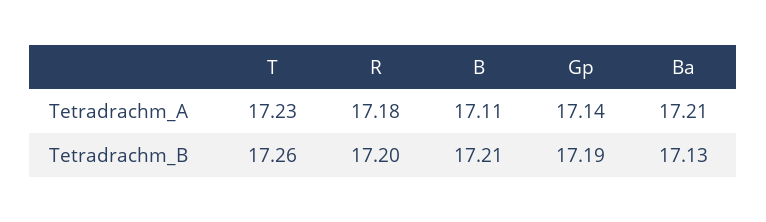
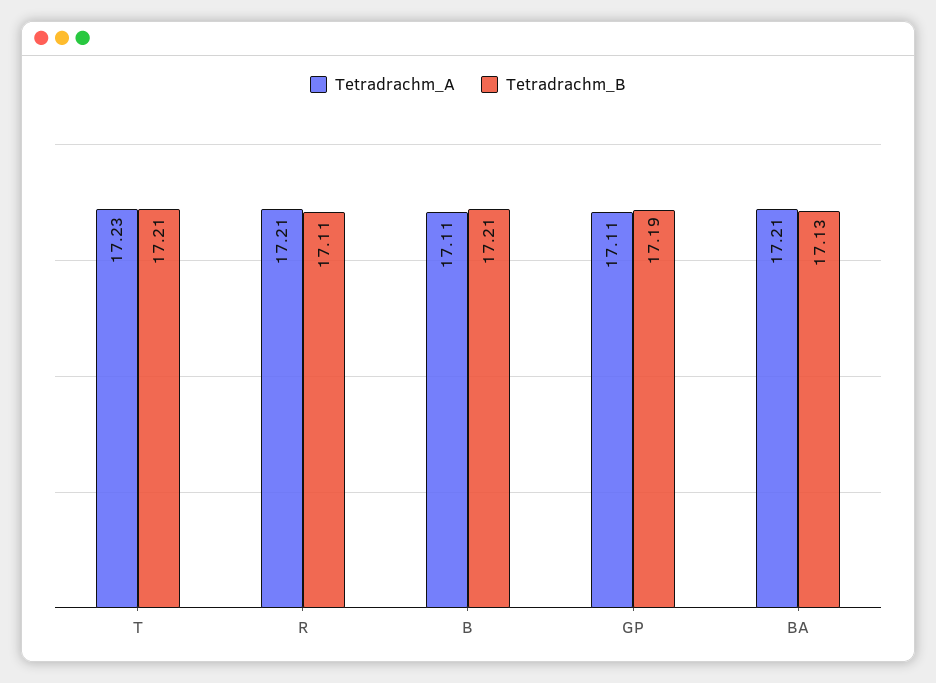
Tetradrachm_A, R: 17.18 -> 17.21
Tetradrachm_A, Gp: 17.14 -> 17.11
Tetradrachm_B, T: 17.26 -> 17.21
Tetradrachm_B, R: 17.2 -> 17.11

